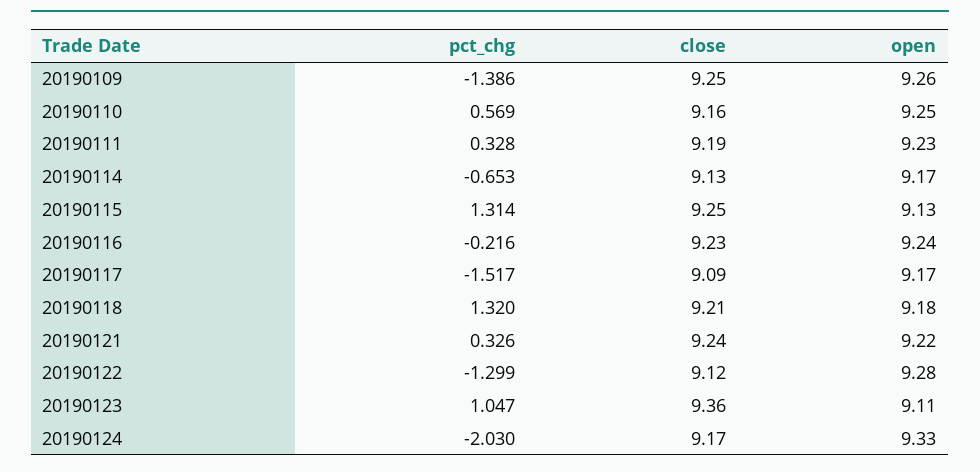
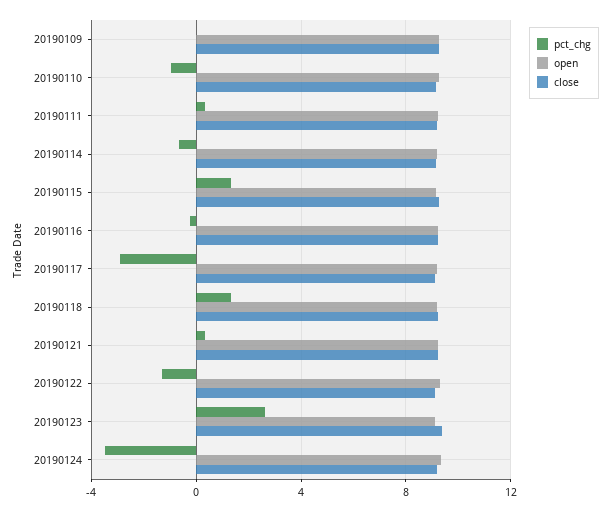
pct_chg, 20190109: -1.386 -> 0
pct_chg, 20190110: 0.569 -> -1
pct_chg, 20190117: -1.517 -> -3
pct_chg, 20190123: 1.047 -> 2.5
pct_chg, 20190124: -2.03 -> -3.5

